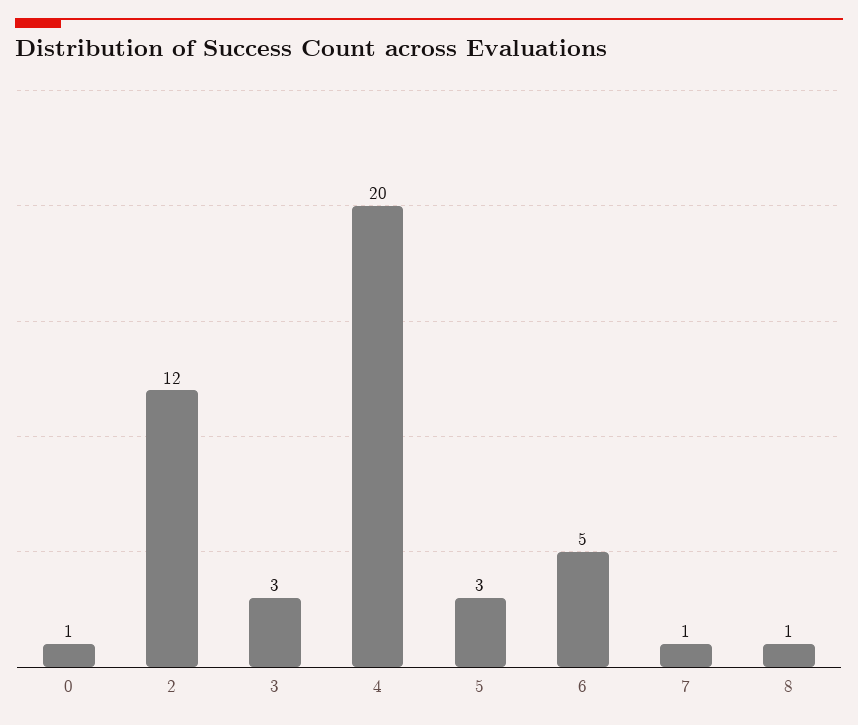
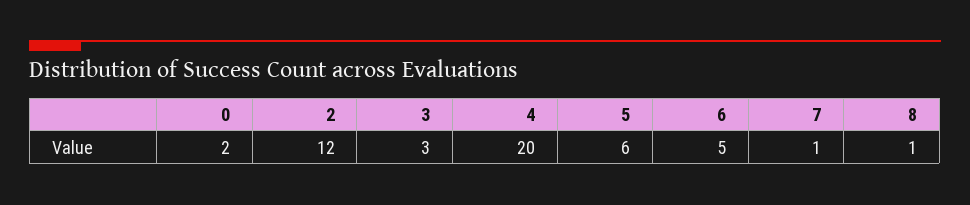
0: 1 -> 2
5: 3 -> 6

